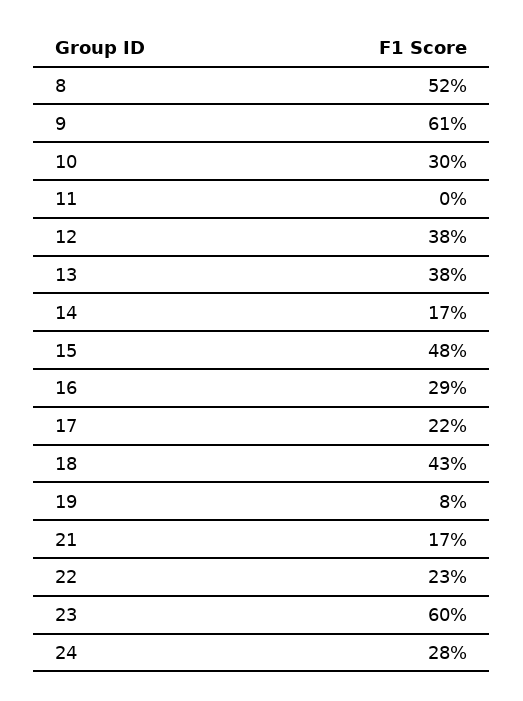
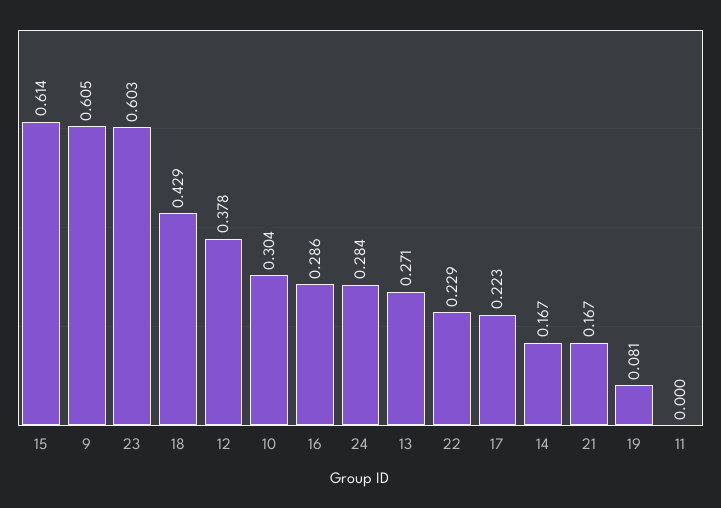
8: 0.52 -> none
13: 0.38 -> 0.271
15: 0.48 -> 0.614

